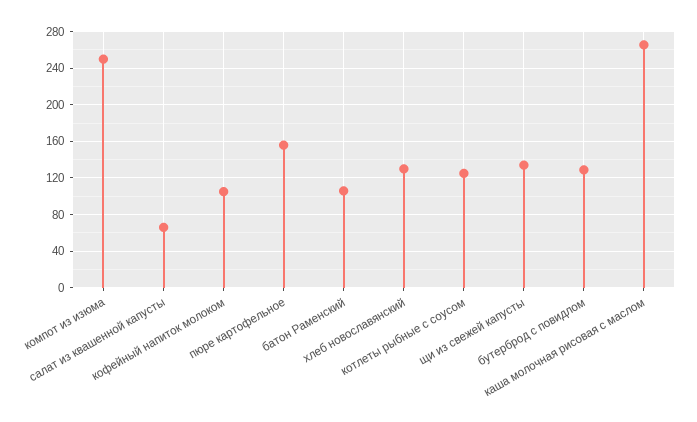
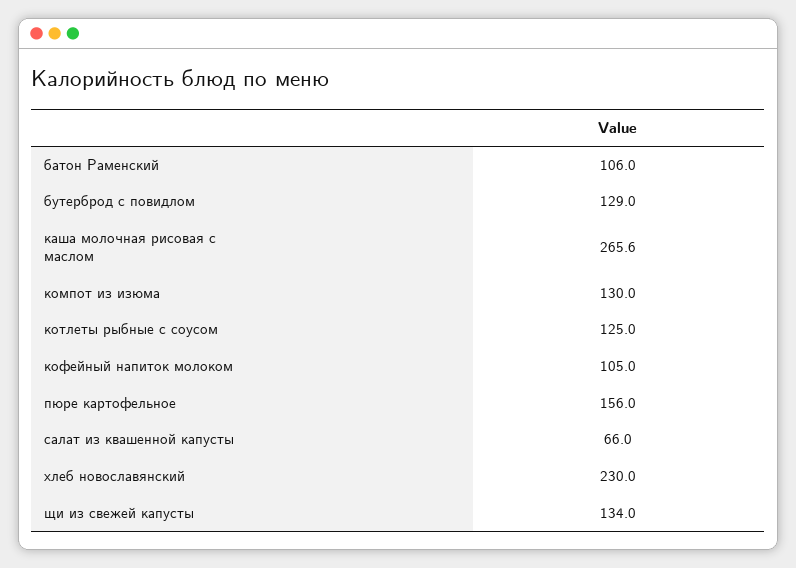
компот из изюма: 250 -> 130
хлеб новославянский: 130 -> 230

